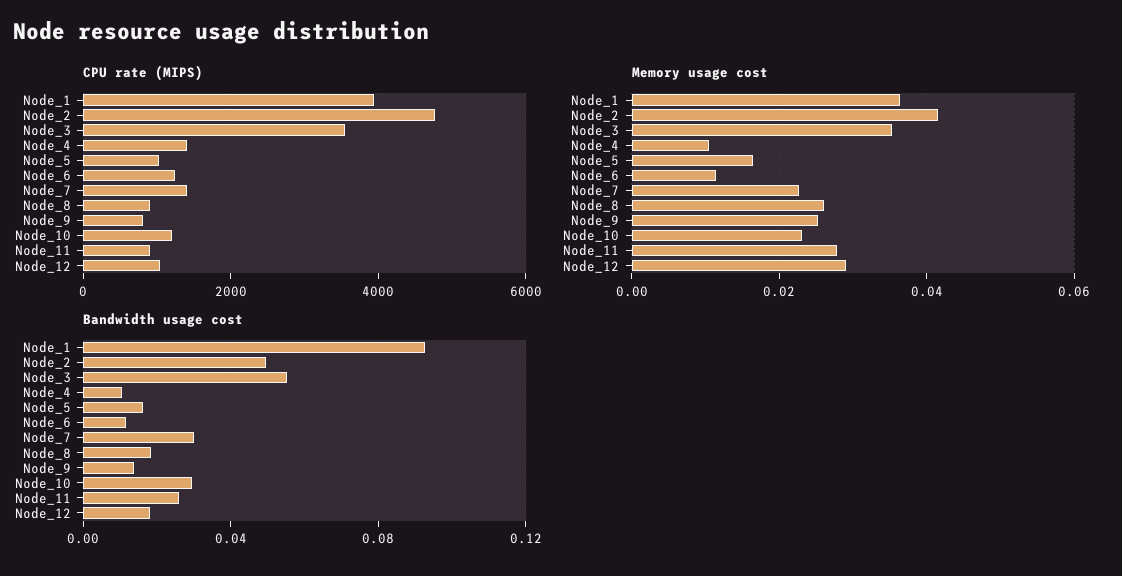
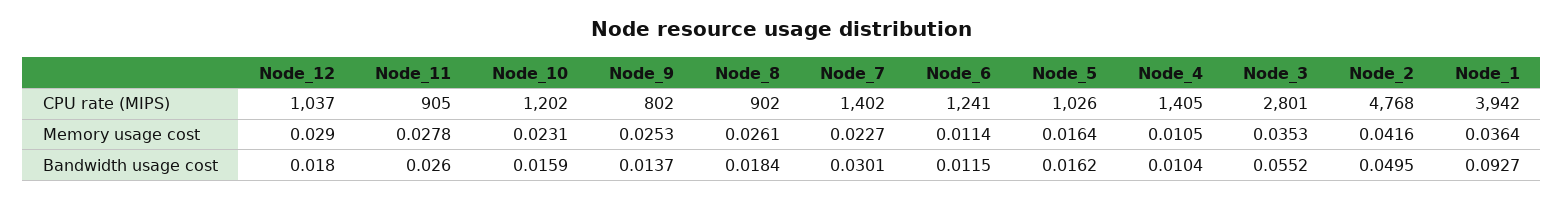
CPU rate (MIPS), Node_3: 3600 -> 2801
Bandwidth usage cost, Node_10: 0.03 -> 0.0159

